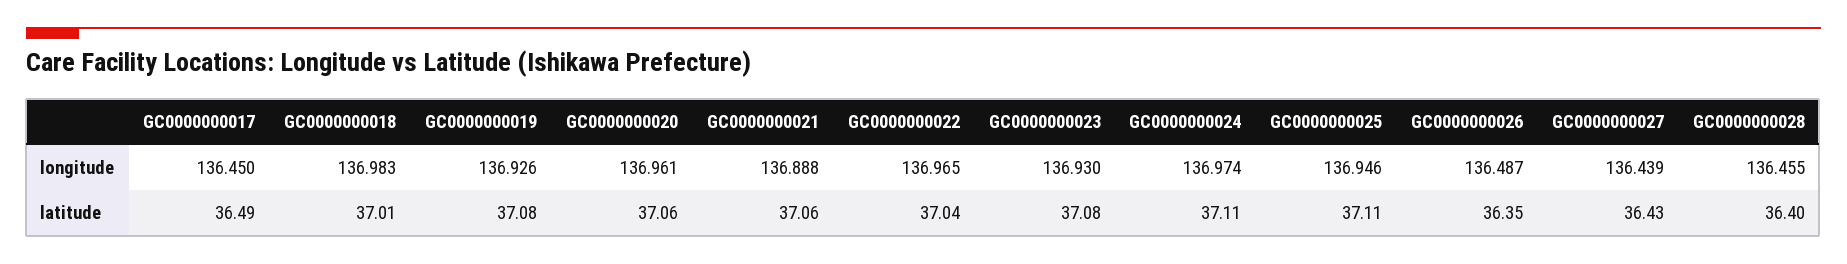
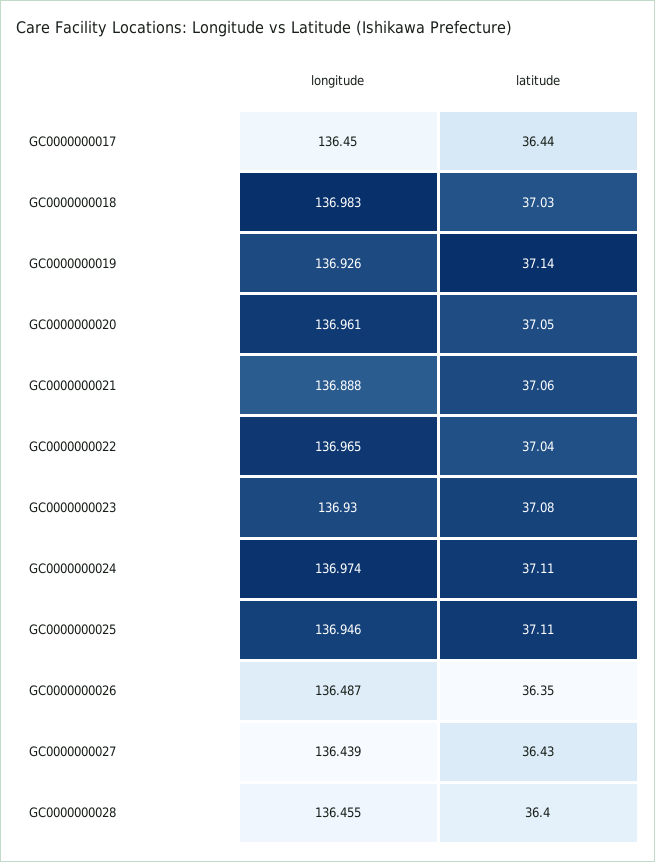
GC0000000017, latitude: 36.49 -> 36.44
GC0000000018, latitude: 37.01 -> 37.03
GC0000000019, latitude: 37.08 -> 37.14
GC0000000020, latitude: 37.06 -> 37.05

